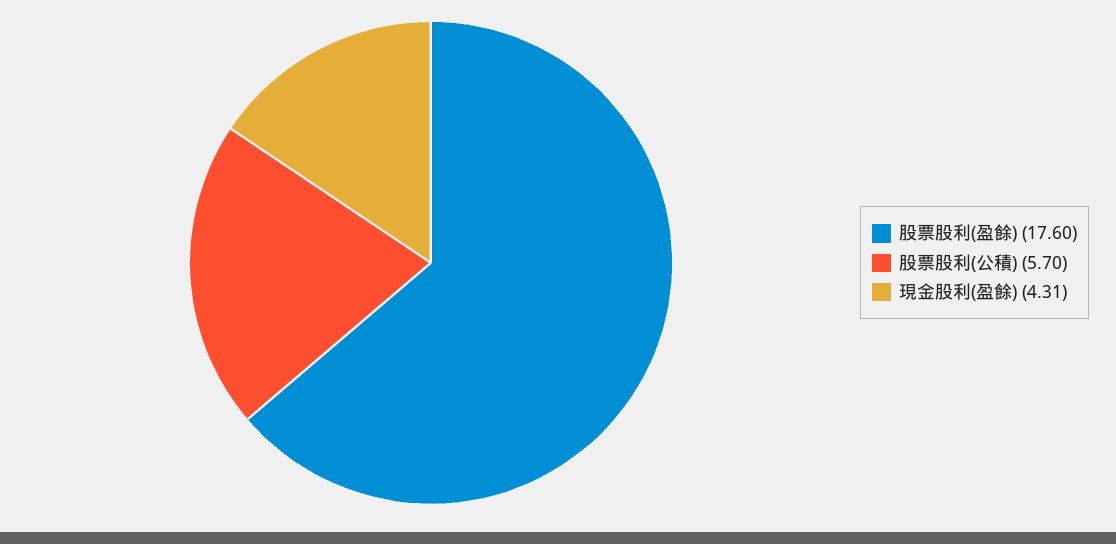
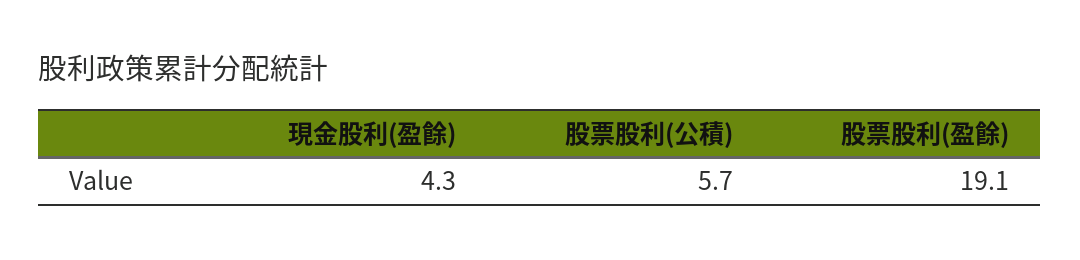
股票股利(盈餘): 17.6 -> 19.1

